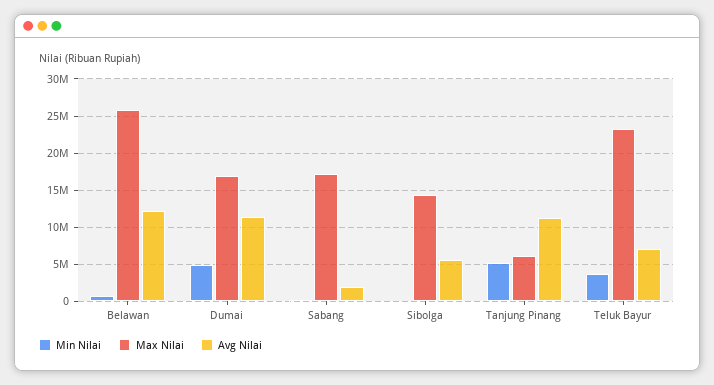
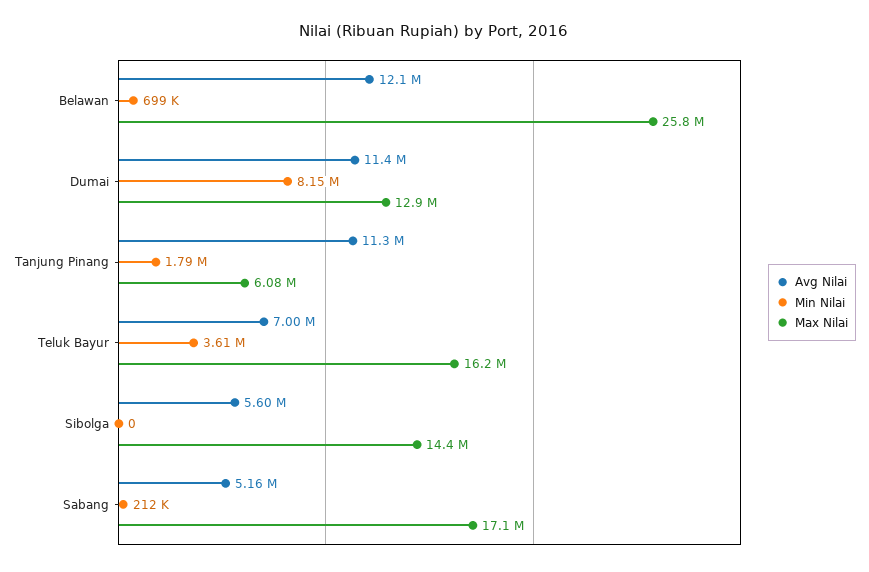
Min Nilai, Dumai: 5000000 -> 8150000
Max Nilai, Dumai: 17000000 -> 12900000
Avg Nilai, Sabang: 2000000 -> 5160000
Min Nilai, Tanjung Pinang: 5000000 -> 1790000
Max Nilai, Teluk Bayur: 23000000 -> 16200000

